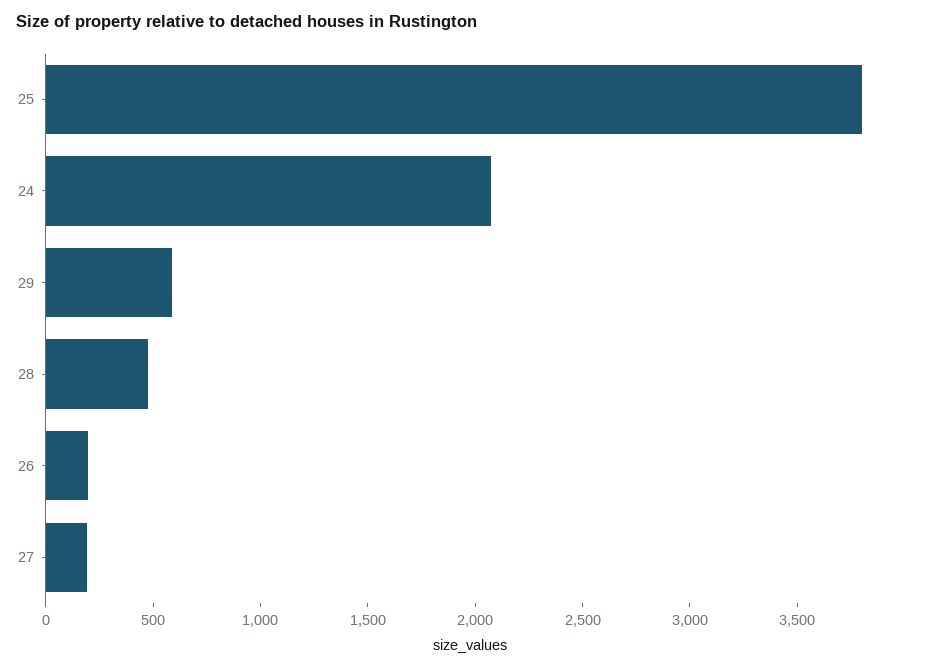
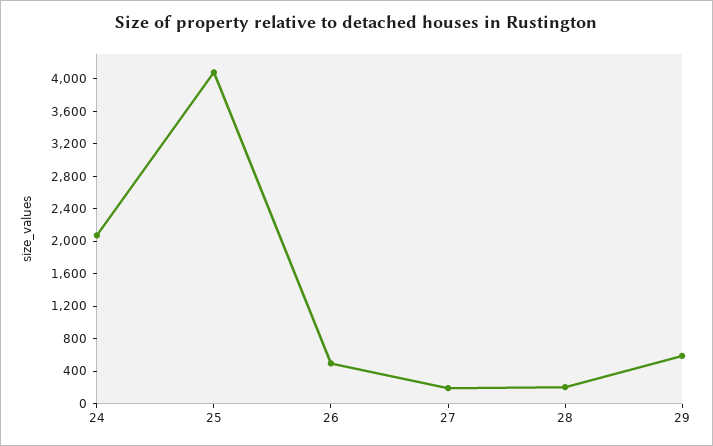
25: 3800 -> 4100
28: 500 -> 200
26: 200 -> 500

